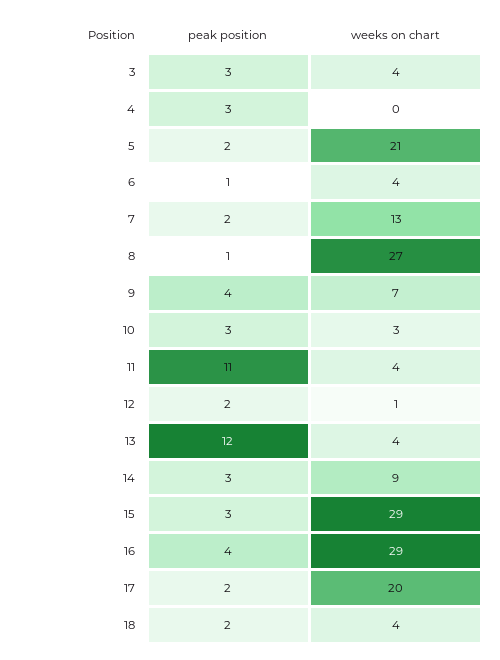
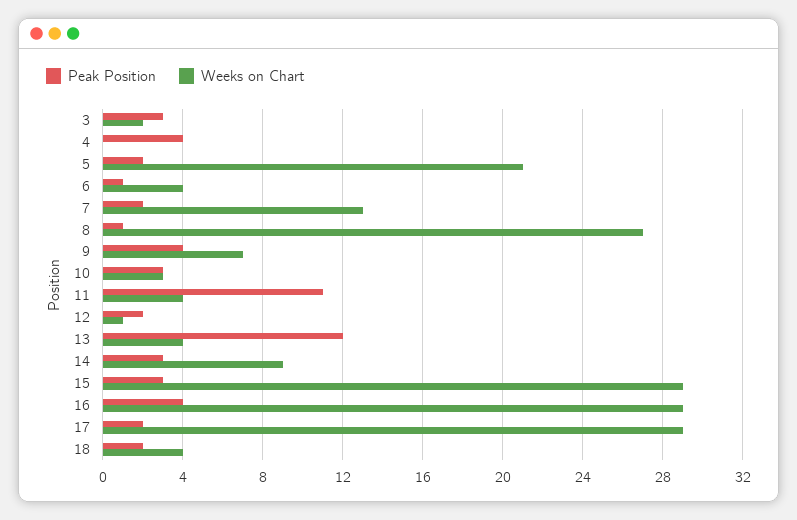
weeks on chart, 3: 4 -> 2
peak position, 4: 3 -> 4
weeks on chart, 17: 20 -> 29

